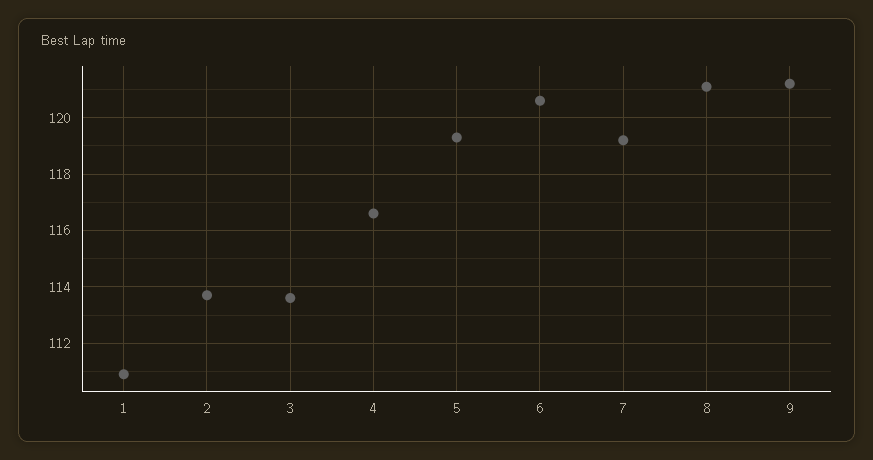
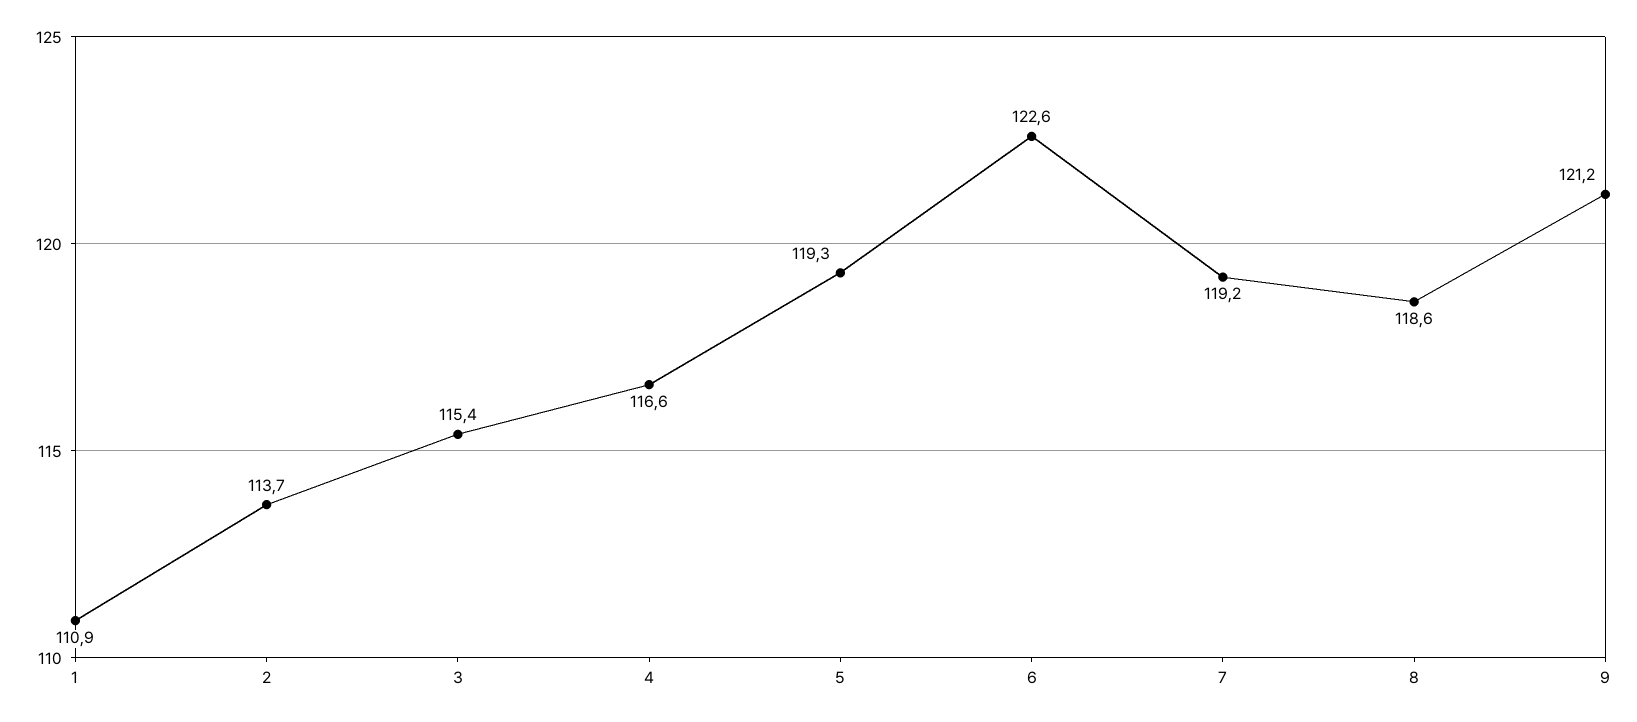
3: 113.5 -> 115.4
6: 120.5 -> 122.6
8: 121 -> 118.6

